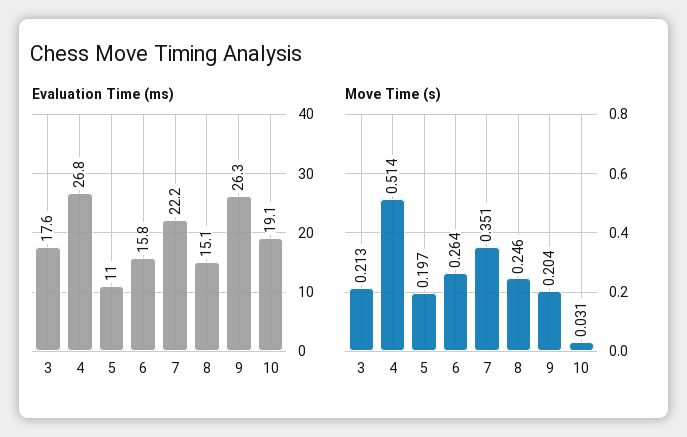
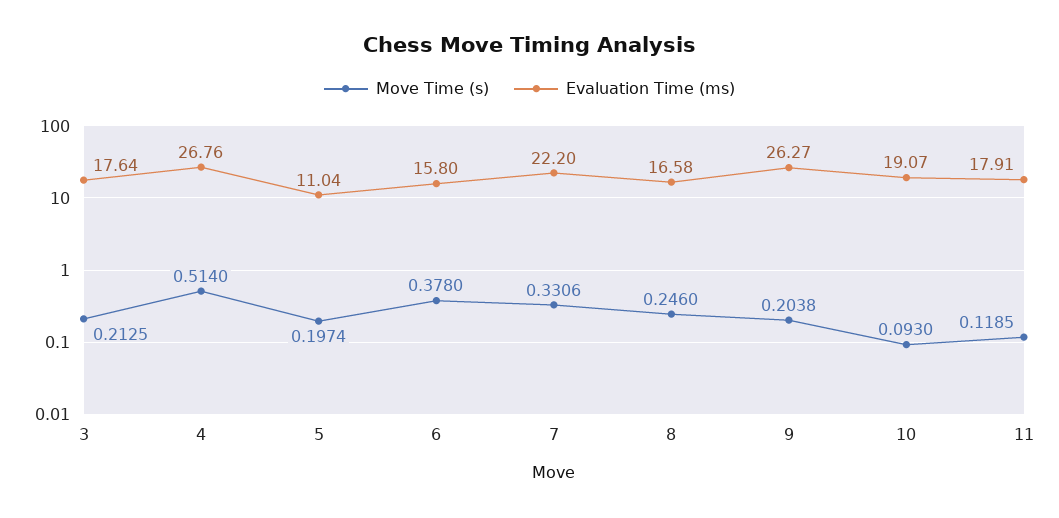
Evaluation Time (ms), 8: 15.1 -> 16.58
Move Time (s), 6: 0.264 -> 0.378
Move Time (s), 7: 0.351 -> 0.3306
Move Time (s), 10: 0.031 -> 0.093
Move Time (s), 11: none -> 0.1185
Evaluation Time (ms), 11: none -> 17.91

